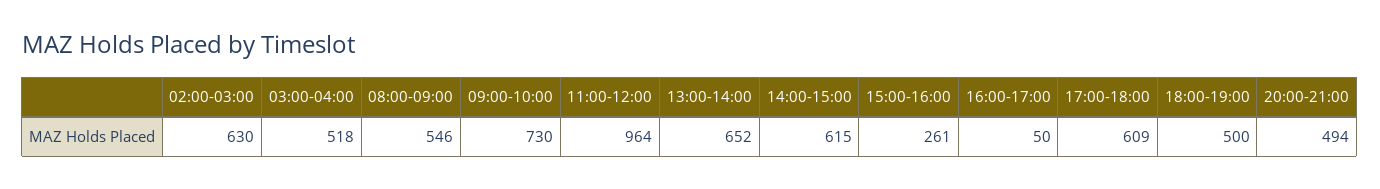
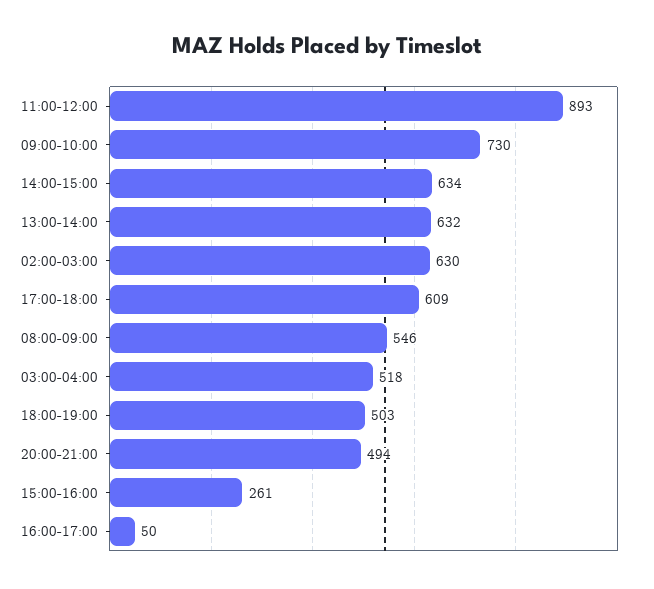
11:00-12:00: 964 -> 893
13:00-14:00: 652 -> 632
14:00-15:00: 615 -> 634
18:00-19:00: 500 -> 503

